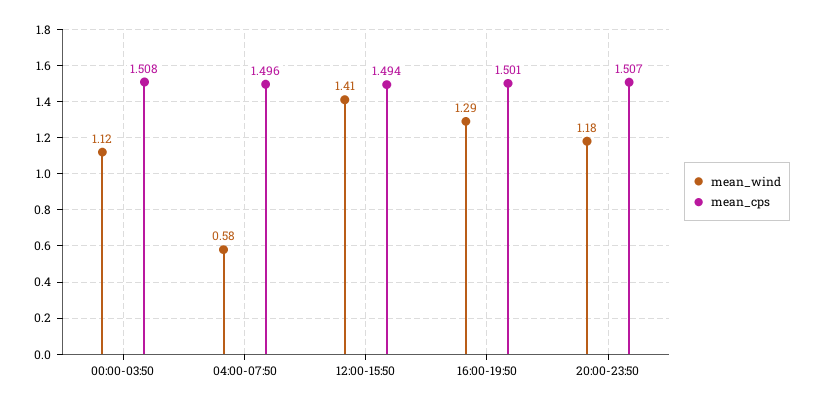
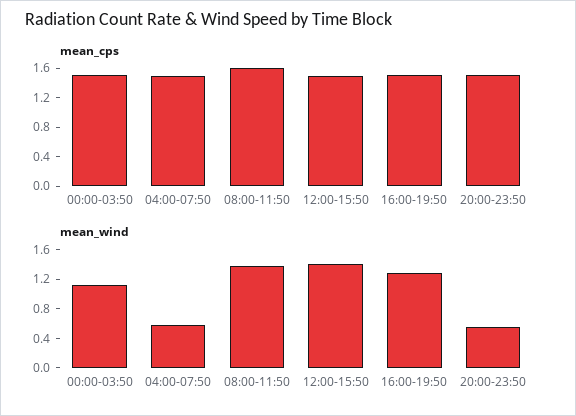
mean_wind, 20:00-23:50: 1.18 -> 0.6
mean_cps, 08:00-11:50: none -> 1.6
mean_wind, 08:00-11:50: none -> 1.4

